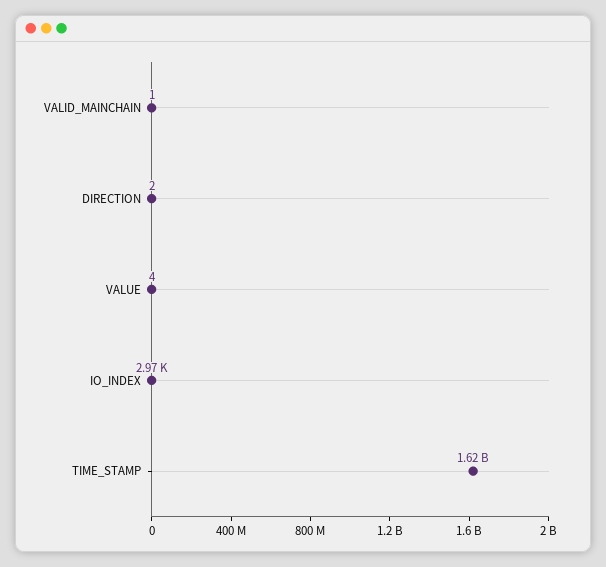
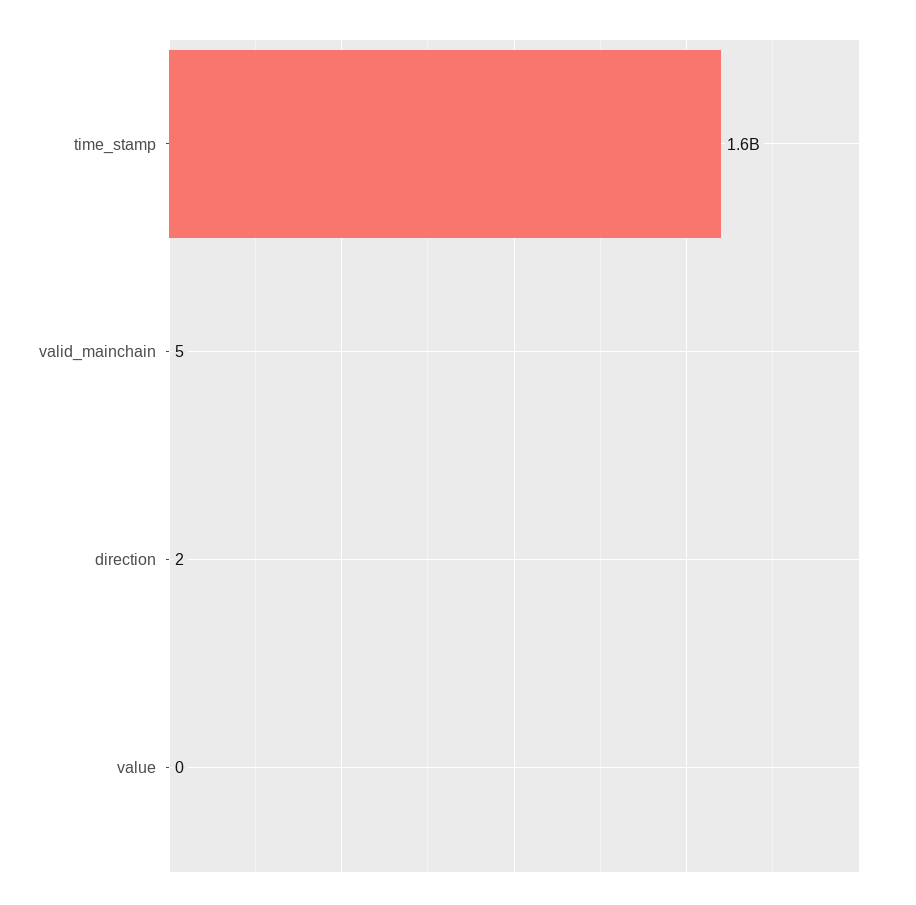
VALID_MAINCHAIN: 1 -> 5
VALUE: 4 -> 0
IO_INDEX: 2970 -> none

